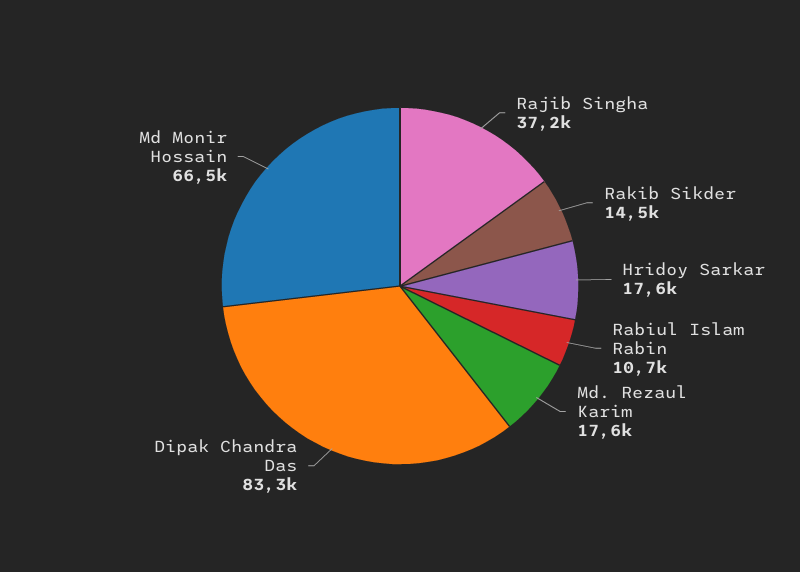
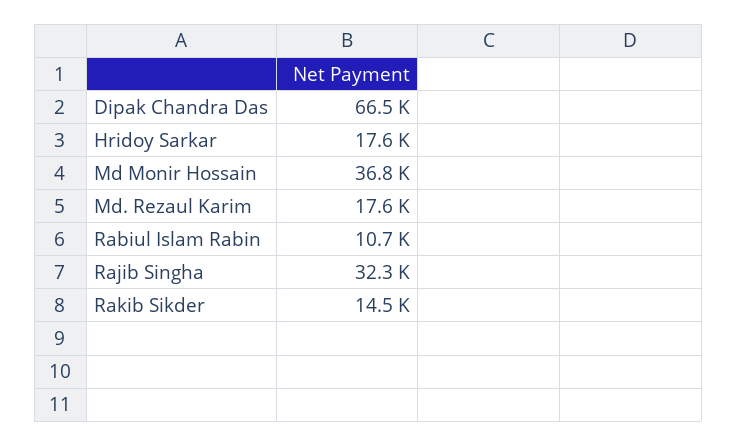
Rajib Singha: 37200 -> 32300
Dipak Chandra Das: 83300 -> 66500
Md Monir Hossain: 66500 -> 36800

